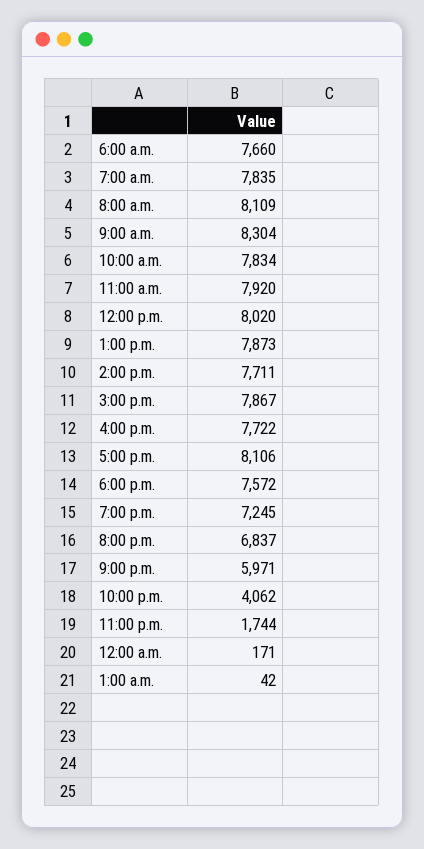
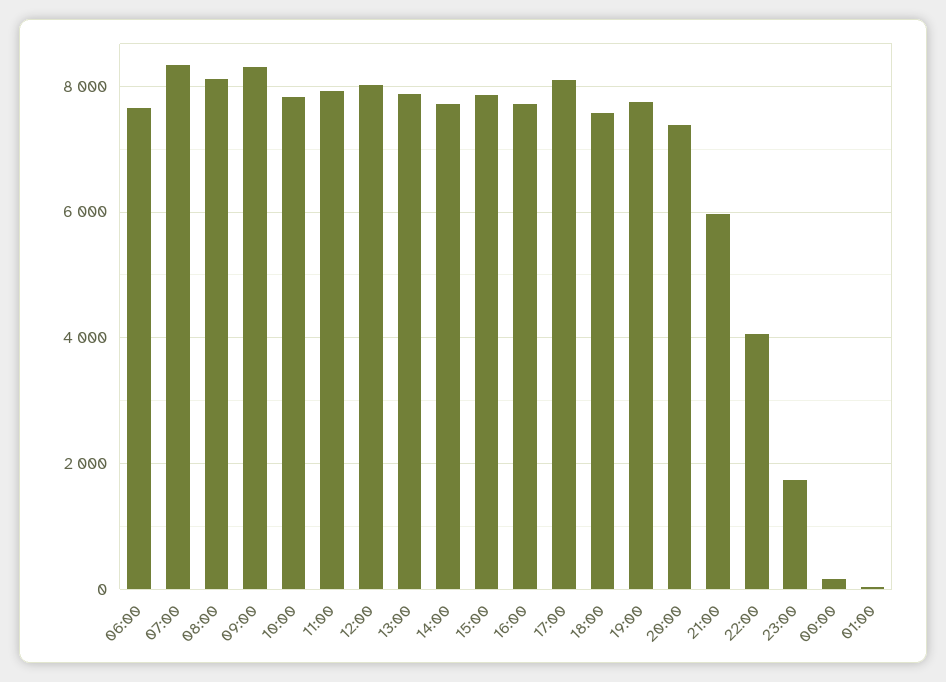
7:00 a.m.: 7835 -> 8400
7:00 p.m.: 7245 -> 7800
8:00 p.m.: 6837 -> 7400

